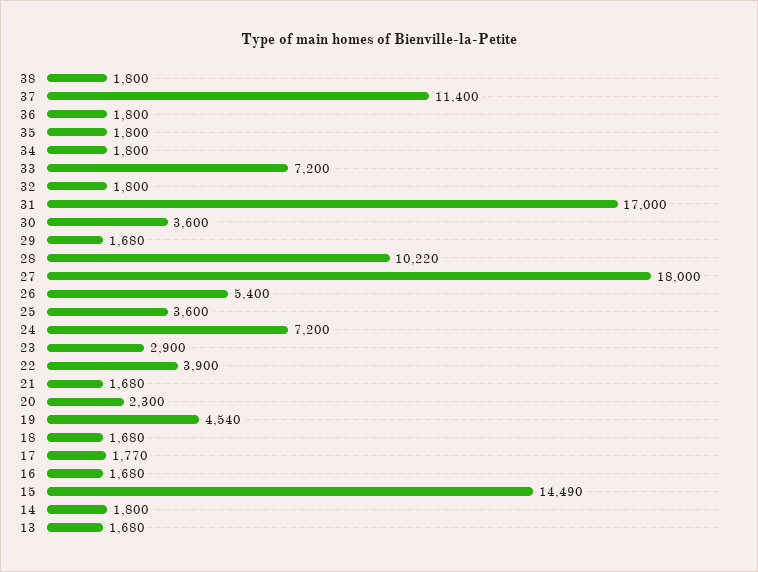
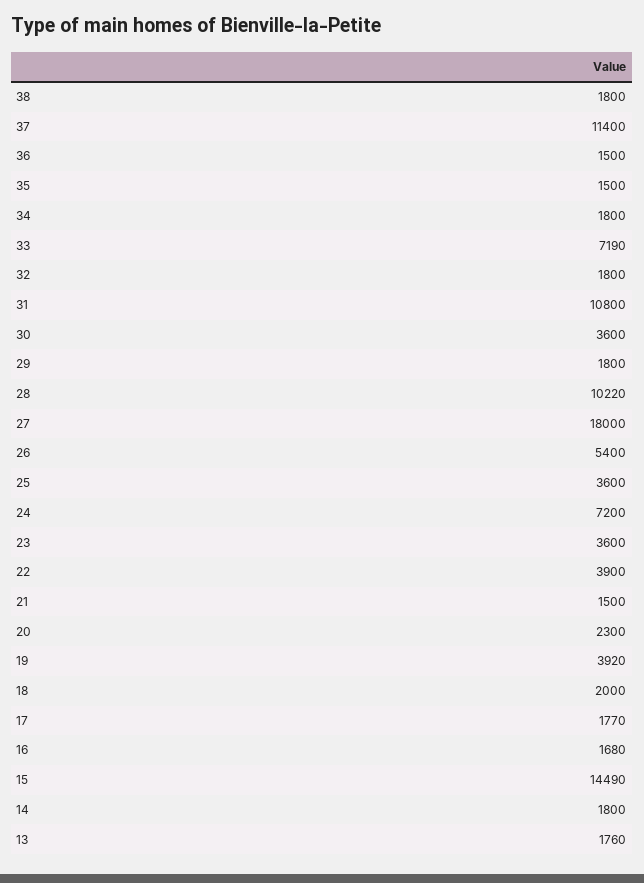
36: 1800 -> 1500
35: 1800 -> 1500
33: 7200 -> 7190
31: 17000 -> 10800
29: 1680 -> 1800
23: 2900 -> 3600
21: 1680 -> 1500
19: 4540 -> 3920
18: 1680 -> 2000
13: 1680 -> 1760

